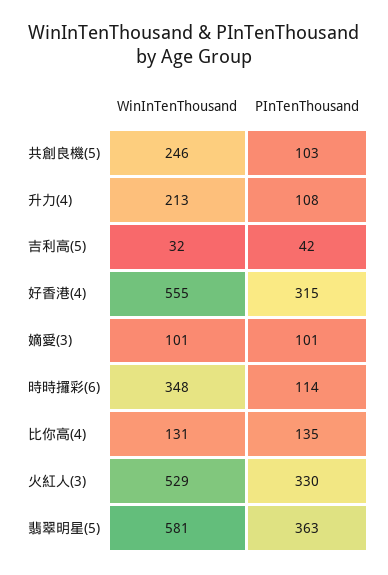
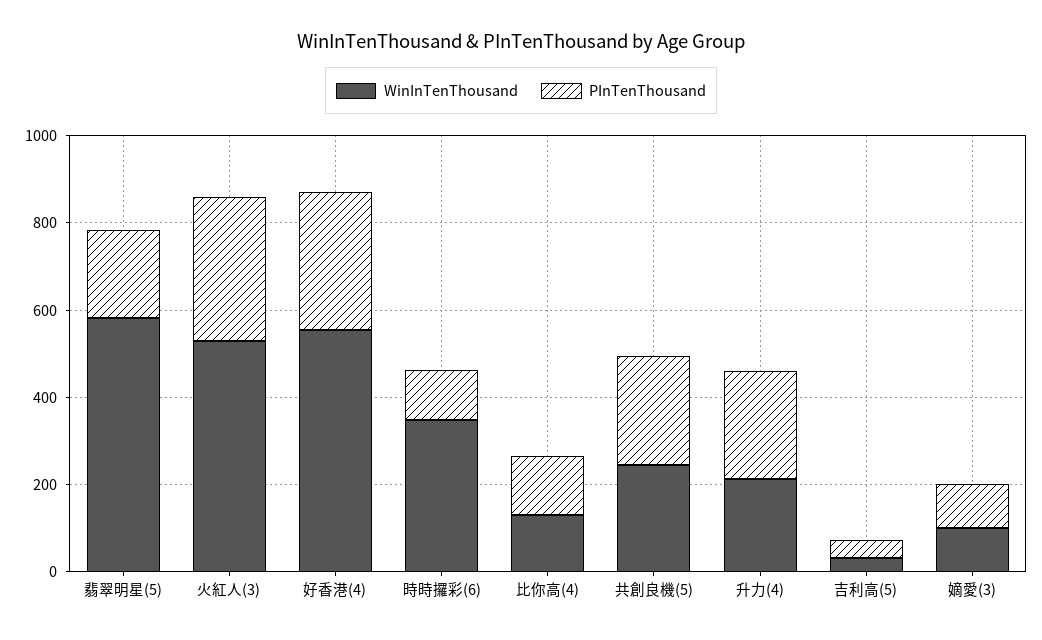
PInTenThousand, 共創良機(5): 103 -> 250
PInTenThousand, 升力(4): 108 -> 250
PInTenThousand, 翡翠明星(5): 363 -> 200

